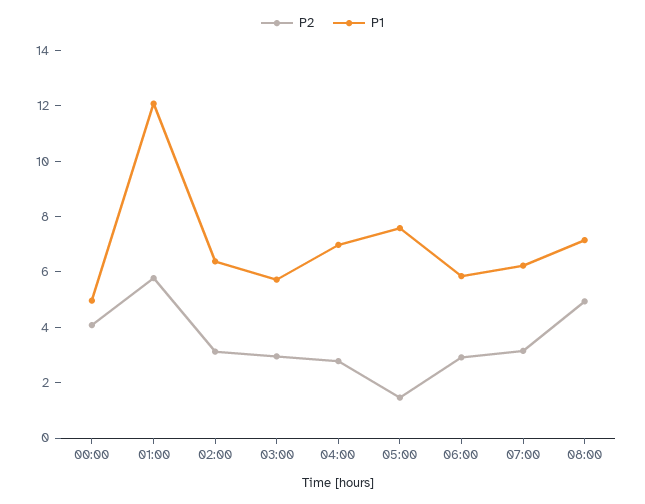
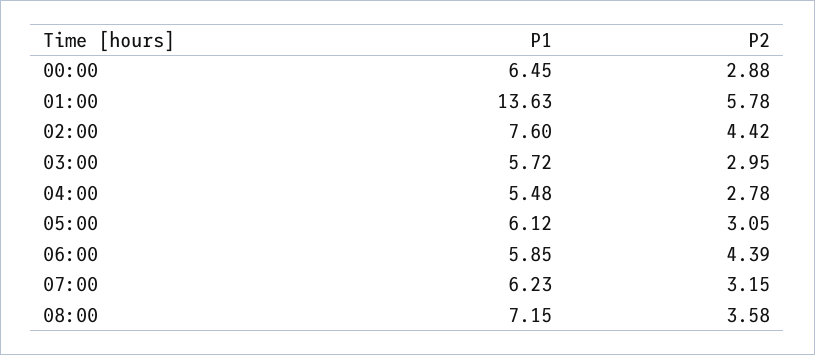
P2, 00:00: 4 -> 2.88
P1, 00:00: 5 -> 6.45
P1, 01:00: 12 -> 13.63
P2, 02:00: 3 -> 4.42
P1, 02:00: 6.5 -> 7.6
P1, 04:00: 7 -> 5.48
P2, 05:00: 1.5 -> 3.05
P1, 05:00: 7.5 -> 6.12
P2, 06:00: 3 -> 4.39
P2, 08:00: 5 -> 3.58

